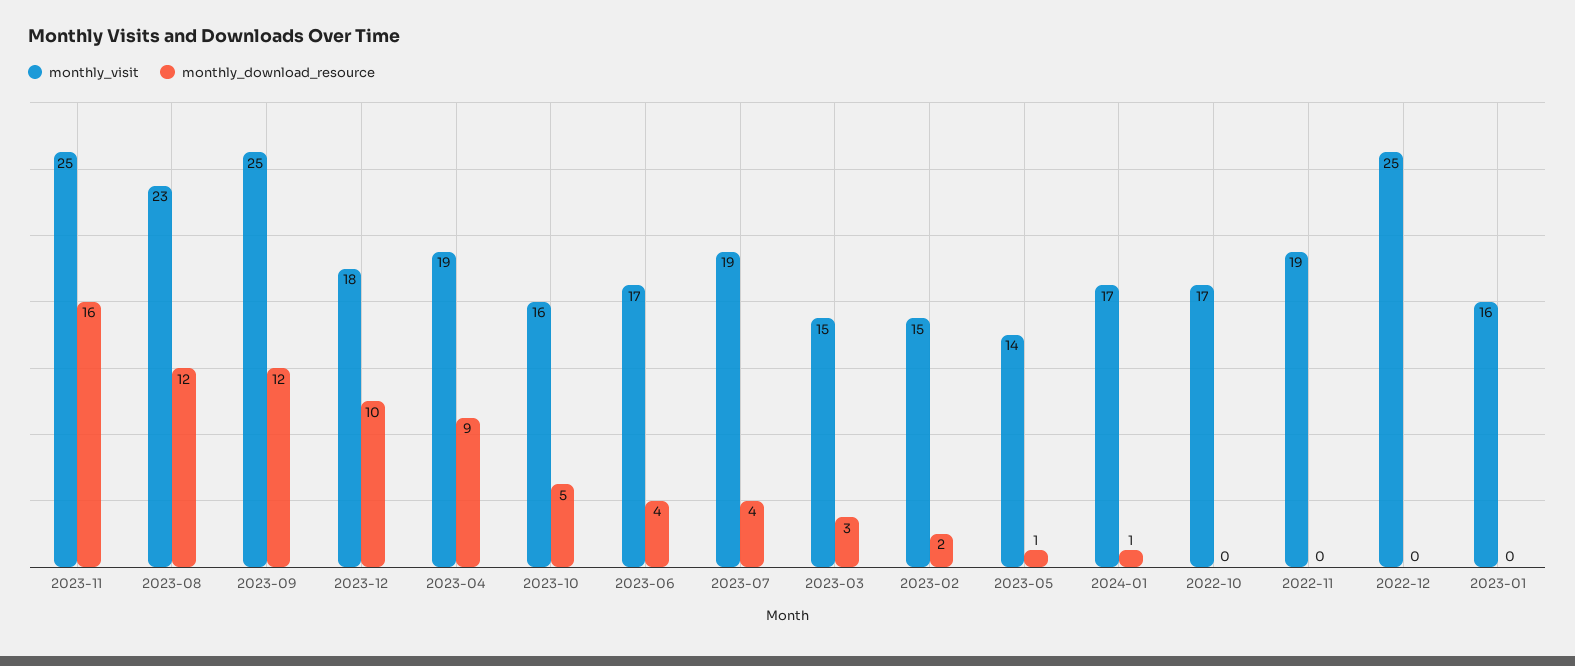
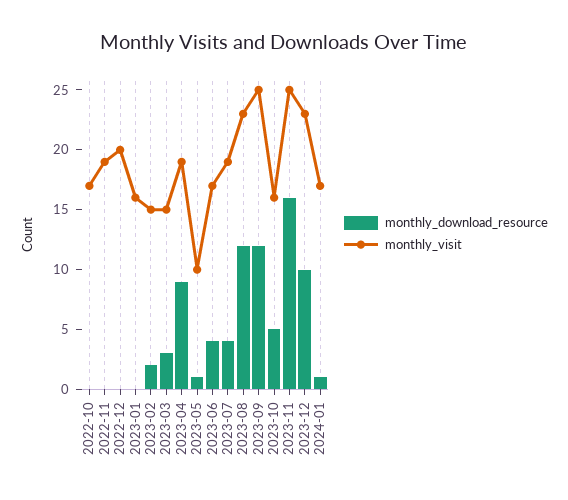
monthly_visit, 2023-12: 18 -> 23
monthly_visit, 2023-05: 14 -> 10
monthly_visit, 2022-12: 25 -> 20

